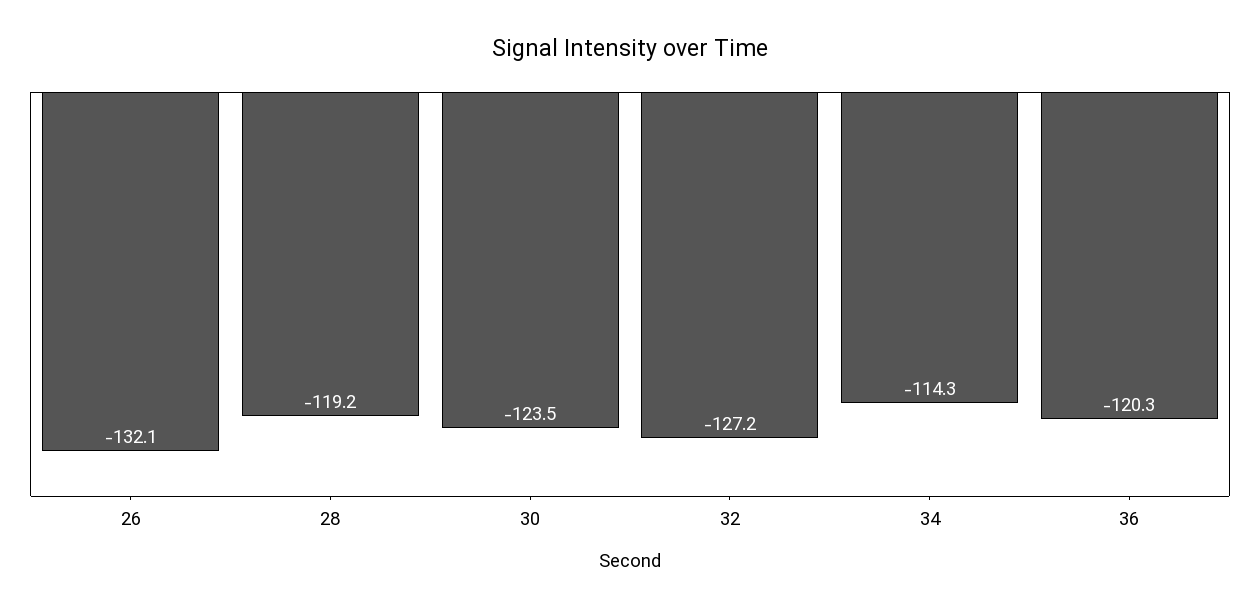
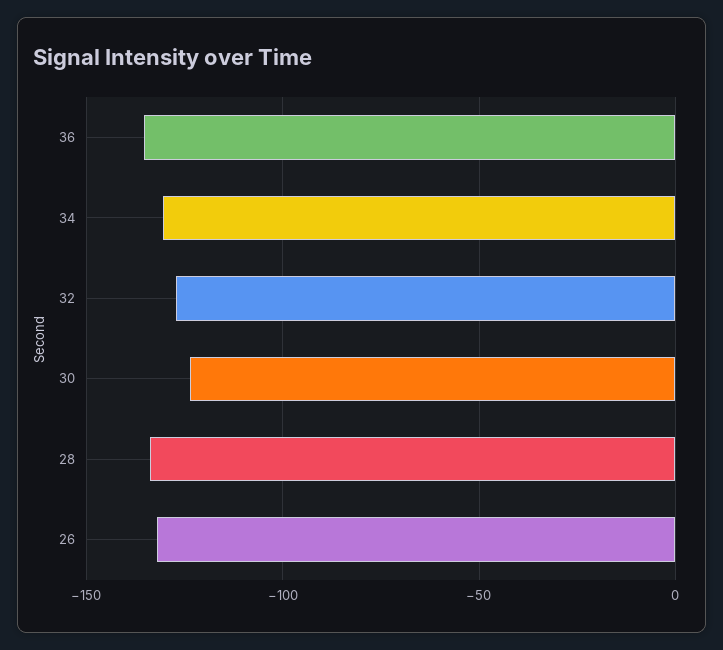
28: -119.2 -> -135
34: -114.3 -> -130
36: -120.3 -> -135

